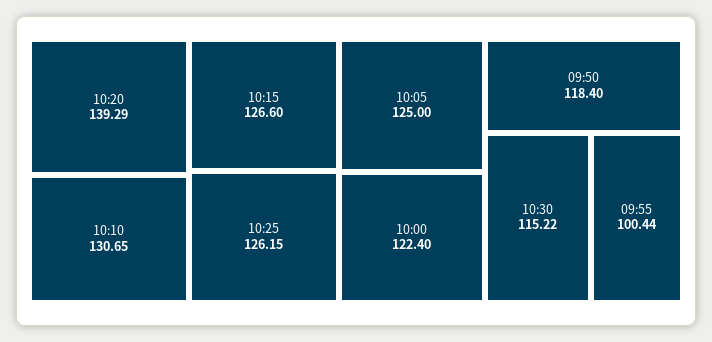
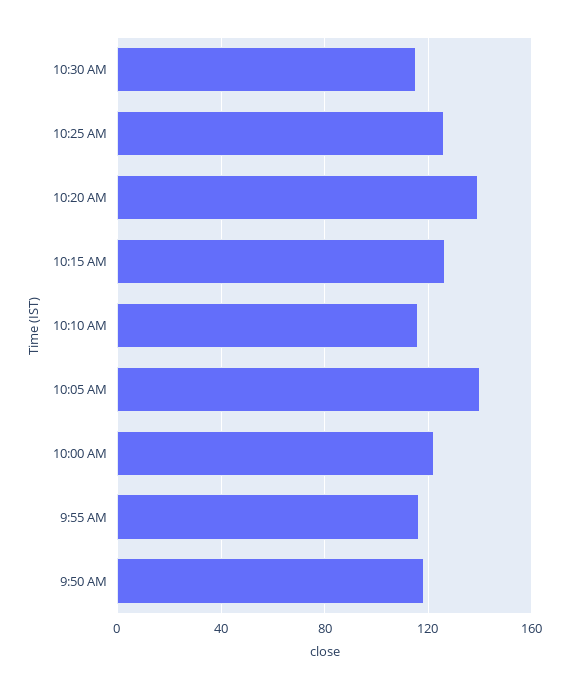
10:10: 130.65 -> 115
10:05: 125 -> 140
09:55: 100.44 -> 115

